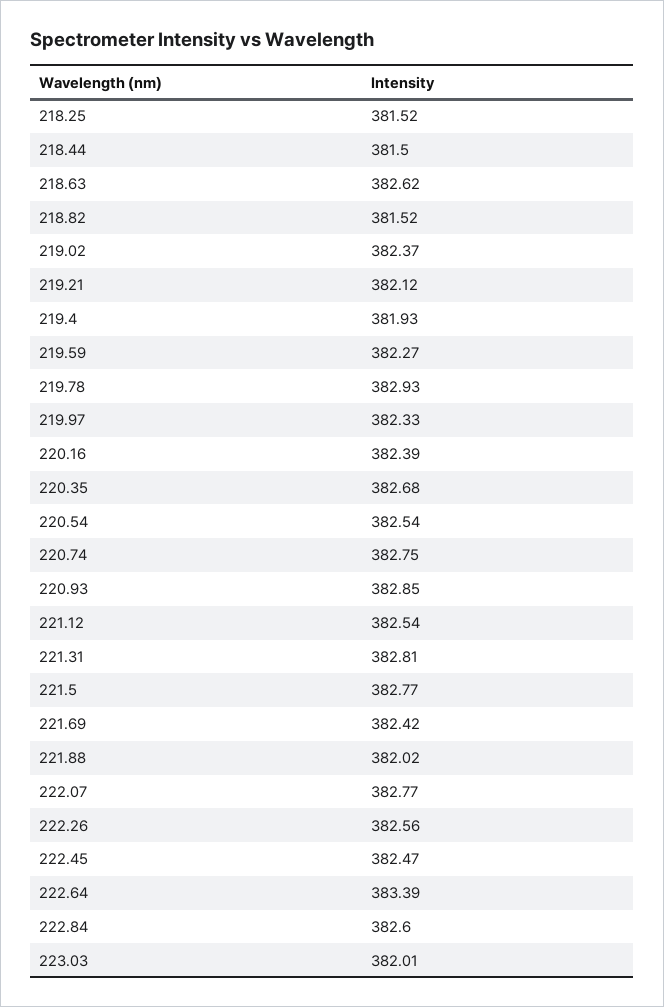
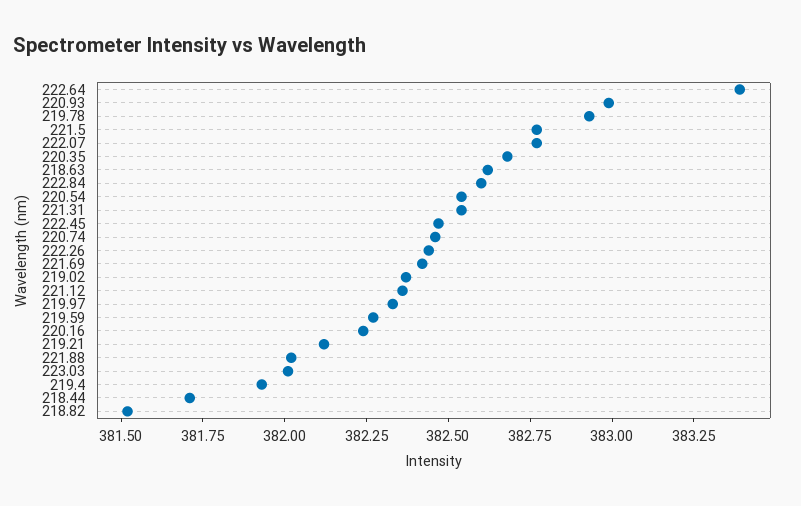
218.25: 381.52 -> none
218.44: 381.5 -> 381.7
220.16: 382.39 -> 382.25
220.74: 382.75 -> 382.45
220.93: 382.85 -> 383
221.12: 382.54 -> 382.35
221.31: 382.81 -> 382.55
222.26: 382.56 -> 382.45

